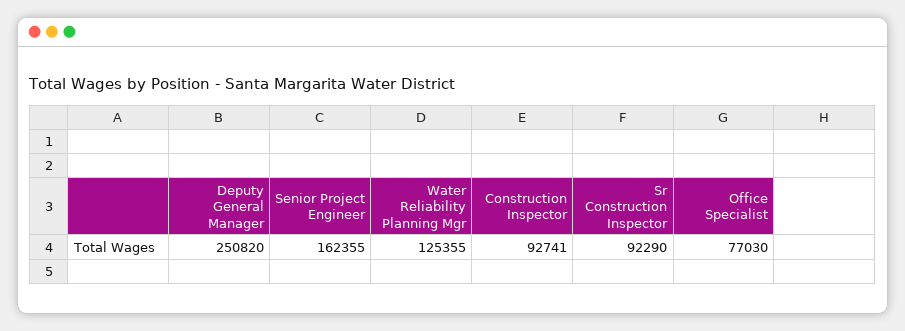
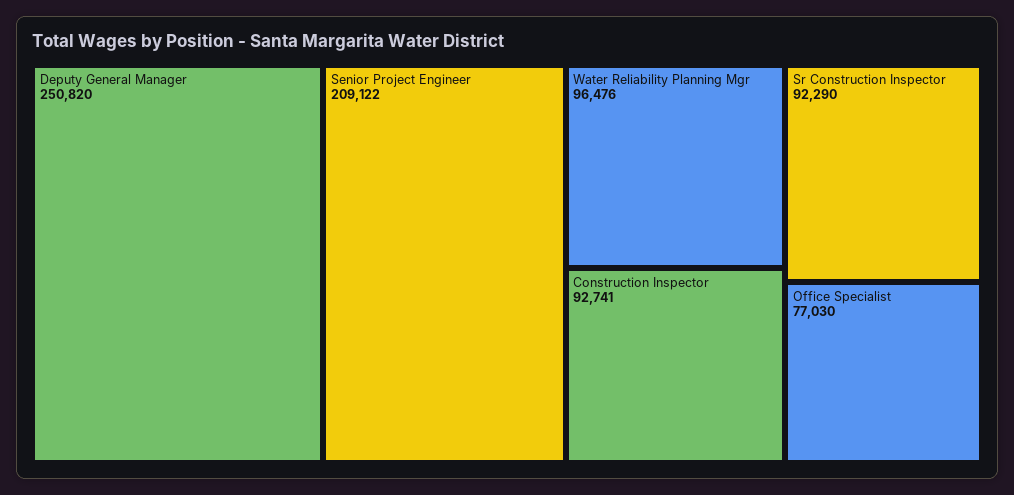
Senior Project Engineer: 162355 -> 209122
Water Reliability Planning Mgr: 125355 -> 96476

